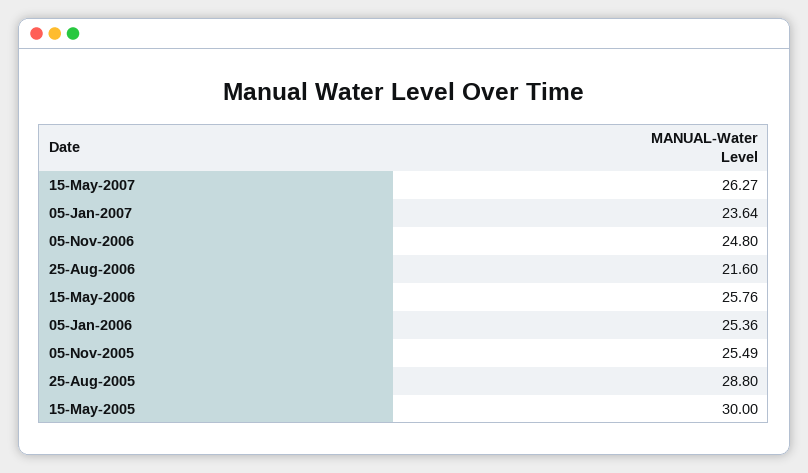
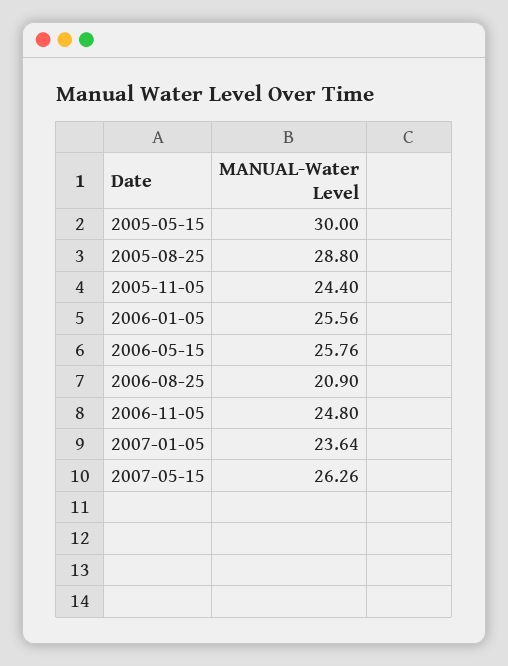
15-May-2007: 26.27 -> 26.26
25-Aug-2006: 21.6 -> 20.9
05-Jan-2006: 25.36 -> 25.56
05-Nov-2005: 25.49 -> 24.4

